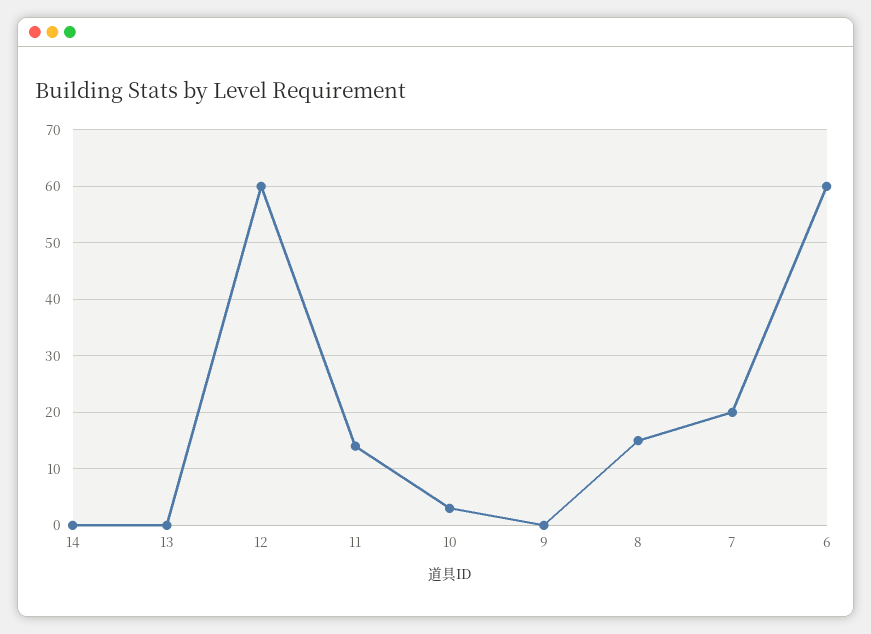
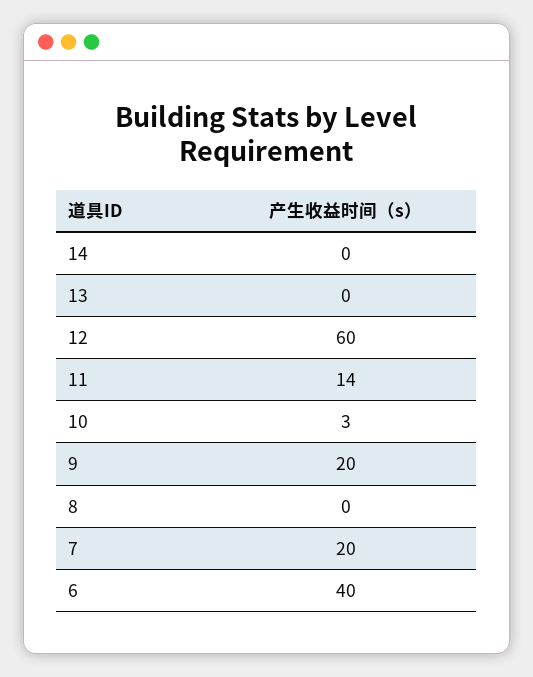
9: 0 -> 20
8: 15 -> 0
6: 60 -> 40

